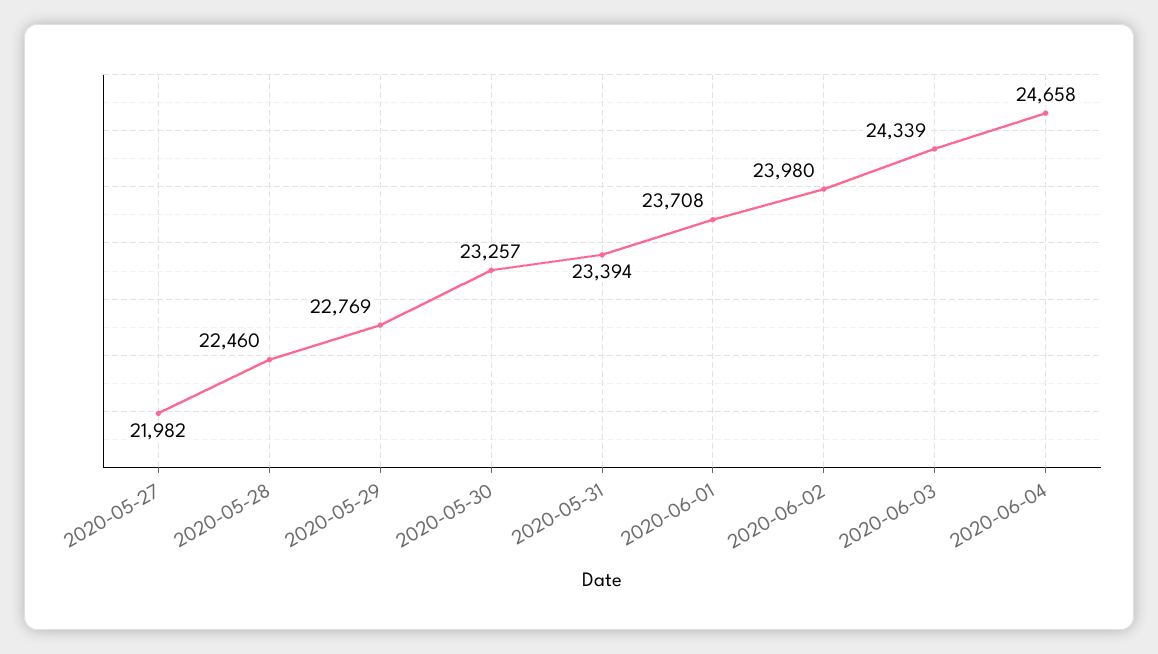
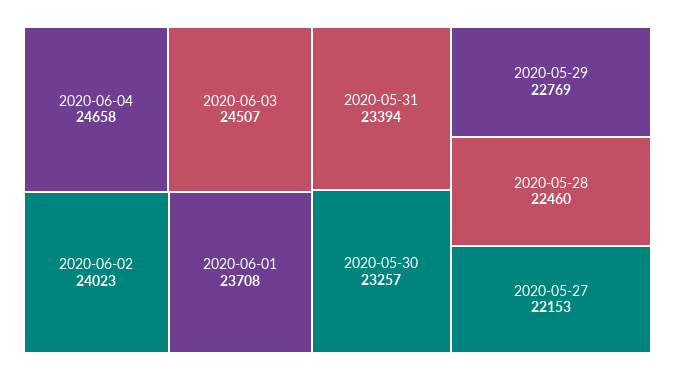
2020-05-27: 21982 -> 22153
2020-06-02: 23980 -> 24023
2020-06-03: 24339 -> 24507

